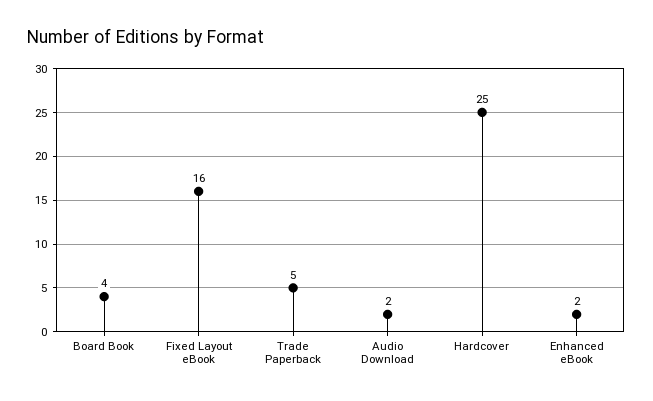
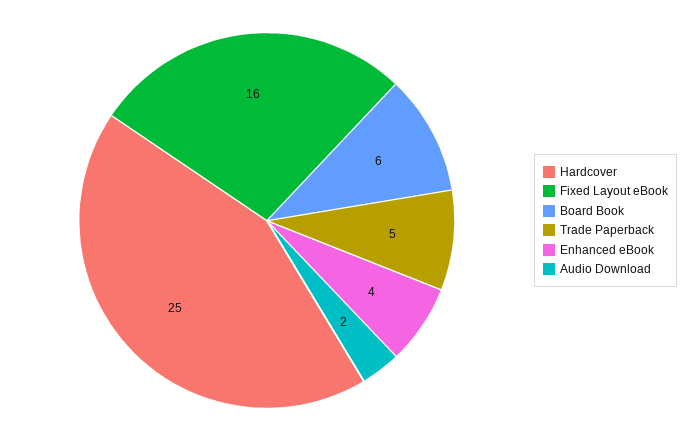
Board Book: 4 -> 6
Enhanced eBook: 2 -> 4

